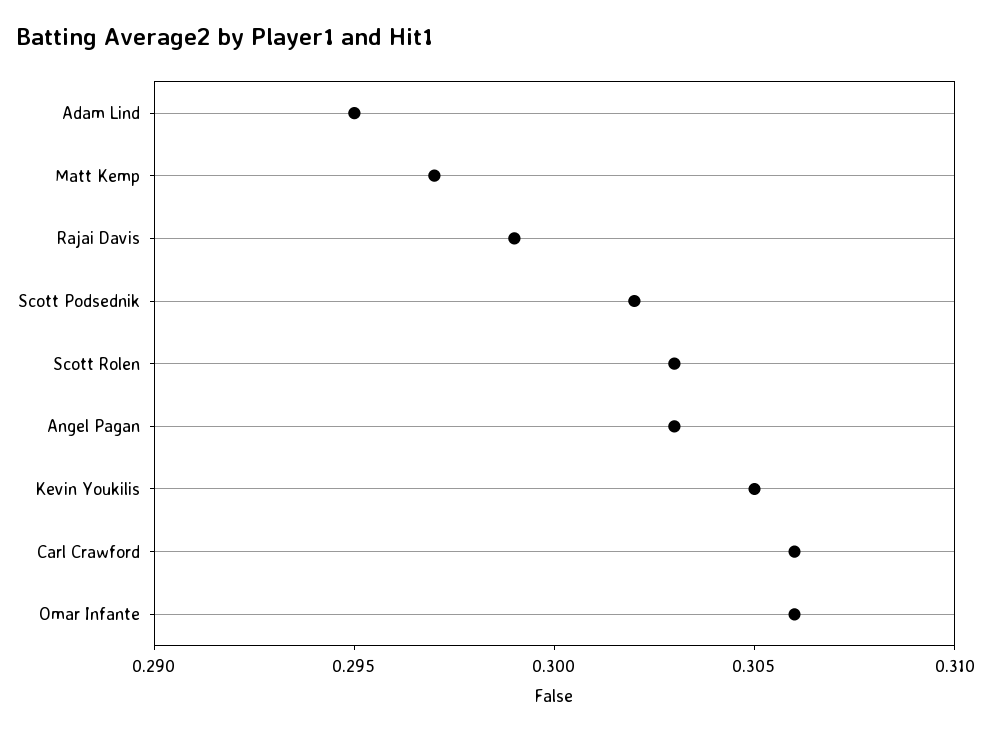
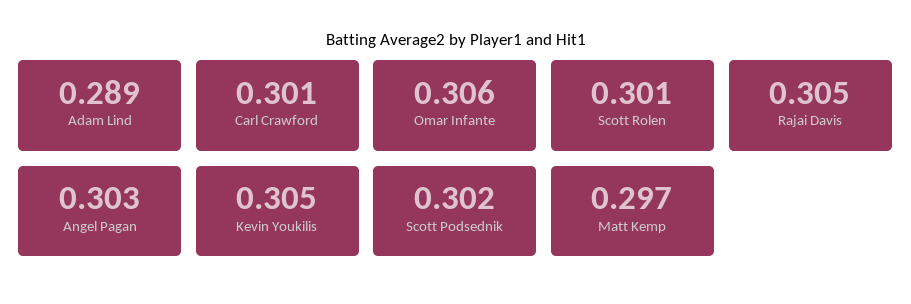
Adam Lind: 0.295 -> 0.289
Rajai Davis: 0.299 -> 0.305
Scott Rolen: 0.303 -> 0.301
Carl Crawford: 0.306 -> 0.301

